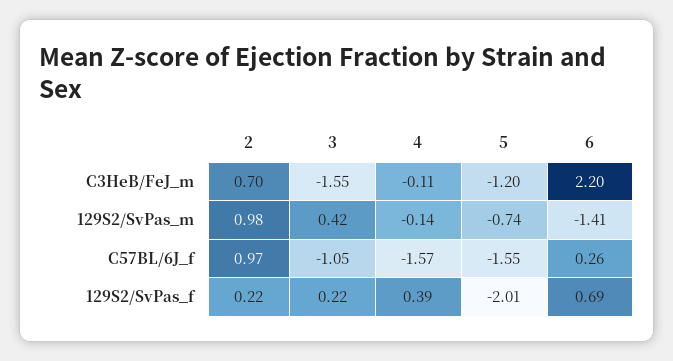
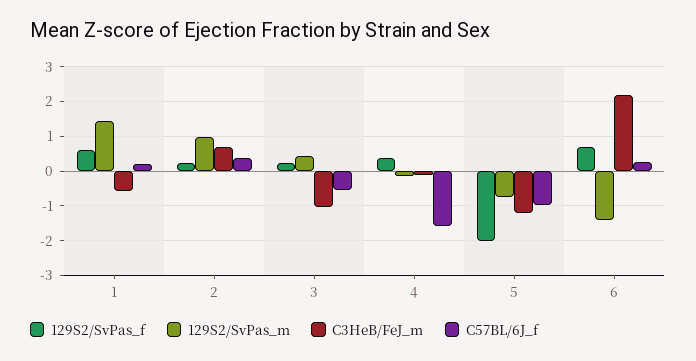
C3HeB/FeJ_m, 3: -1.55 -> -1
C57BL/6J_f, 2: 0.97 -> 0.4
C57BL/6J_f, 3: -1.05 -> -0.6
C57BL/6J_f, 5: -1.55 -> -1
129S2/SvPas_f, 1: none -> 0.6
129S2/SvPas_m, 1: none -> 1.4
C3HeB/FeJ_m, 1: none -> -0.6
C57BL/6J_f, 1: none -> 0.2

